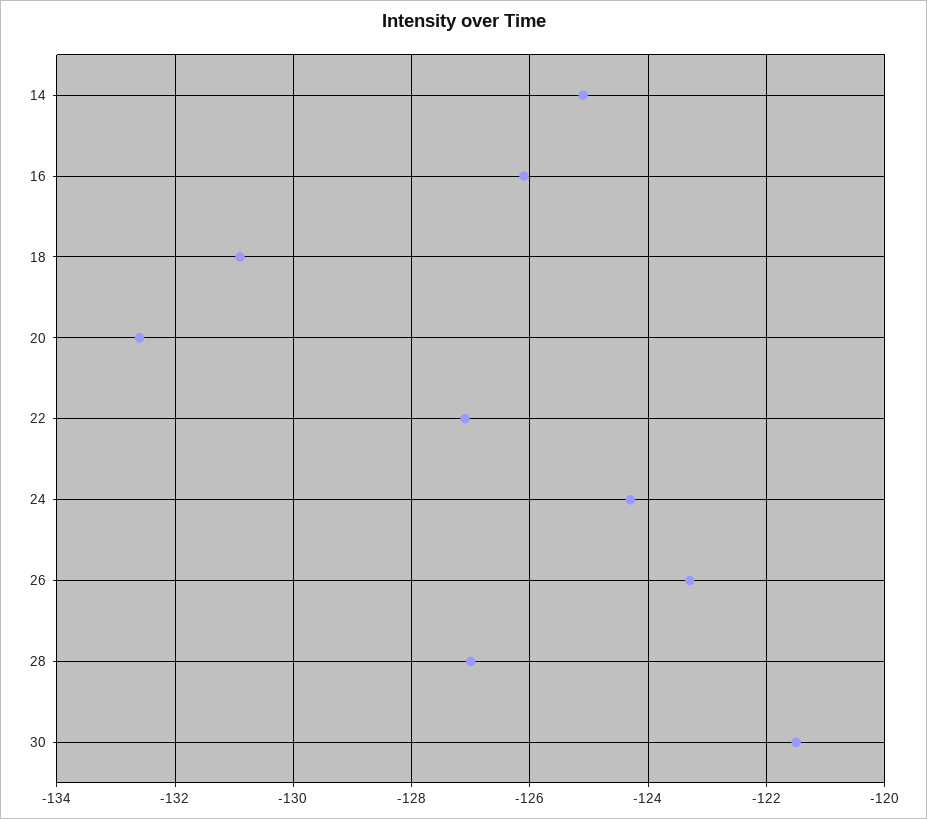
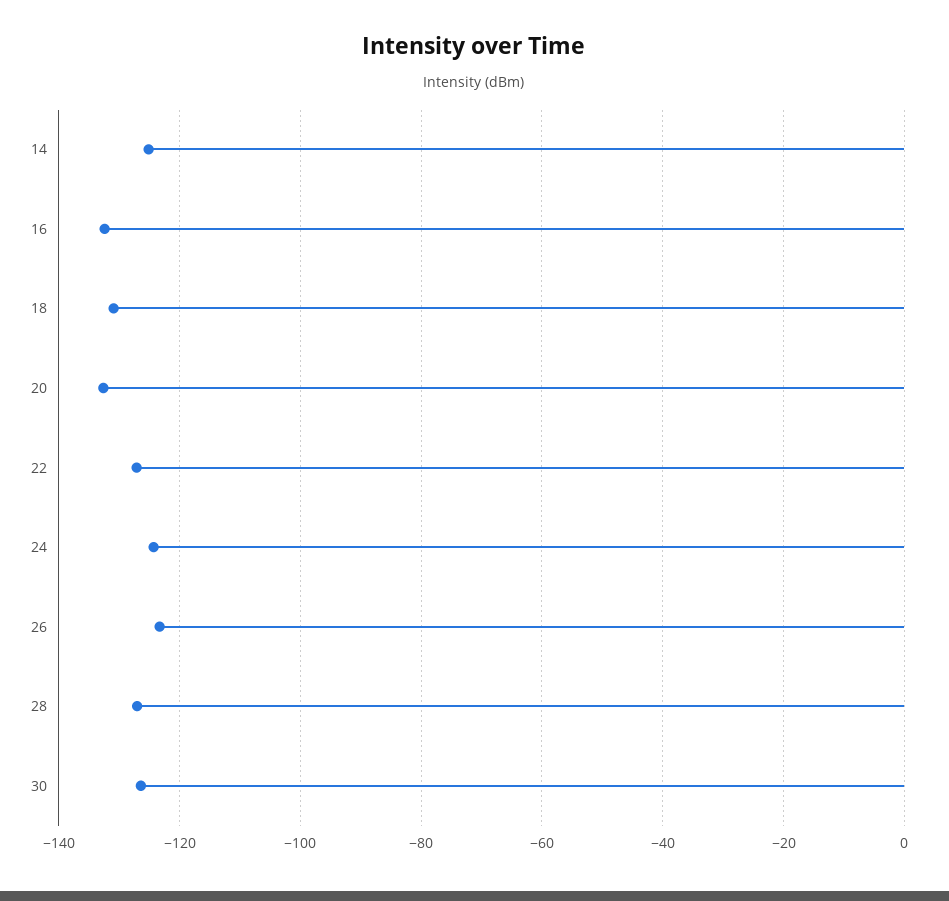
16: -126 -> -132
30: -121.5 -> -126

